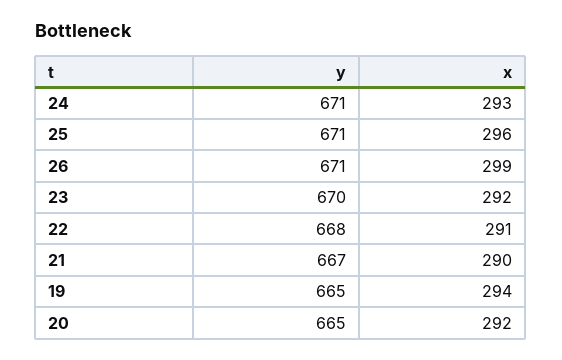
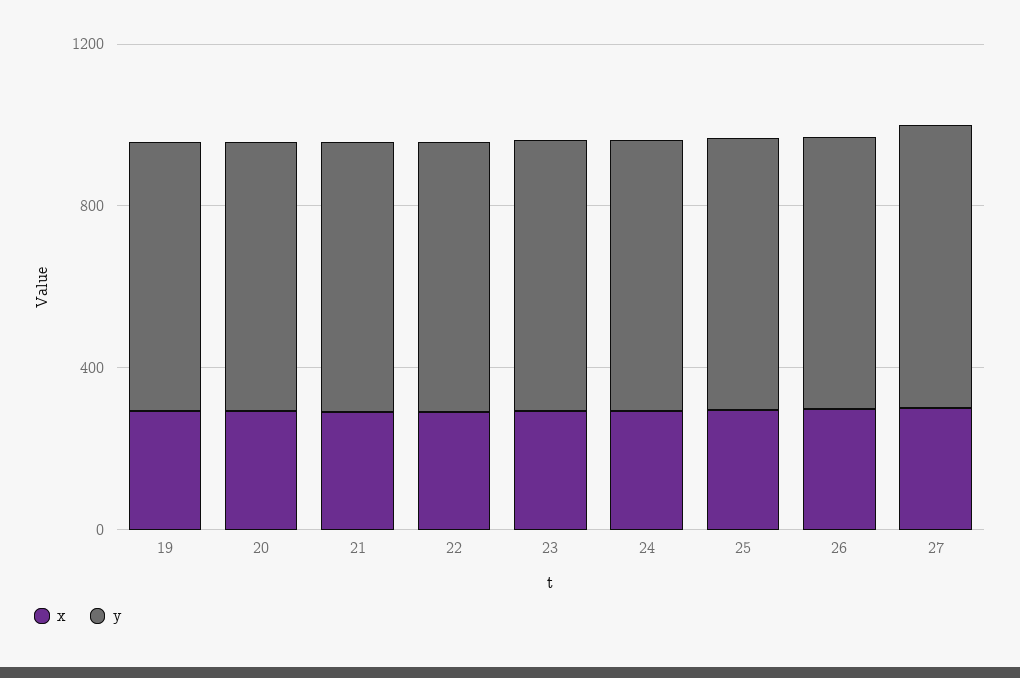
x, 27: none -> 300
y, 27: none -> 700

